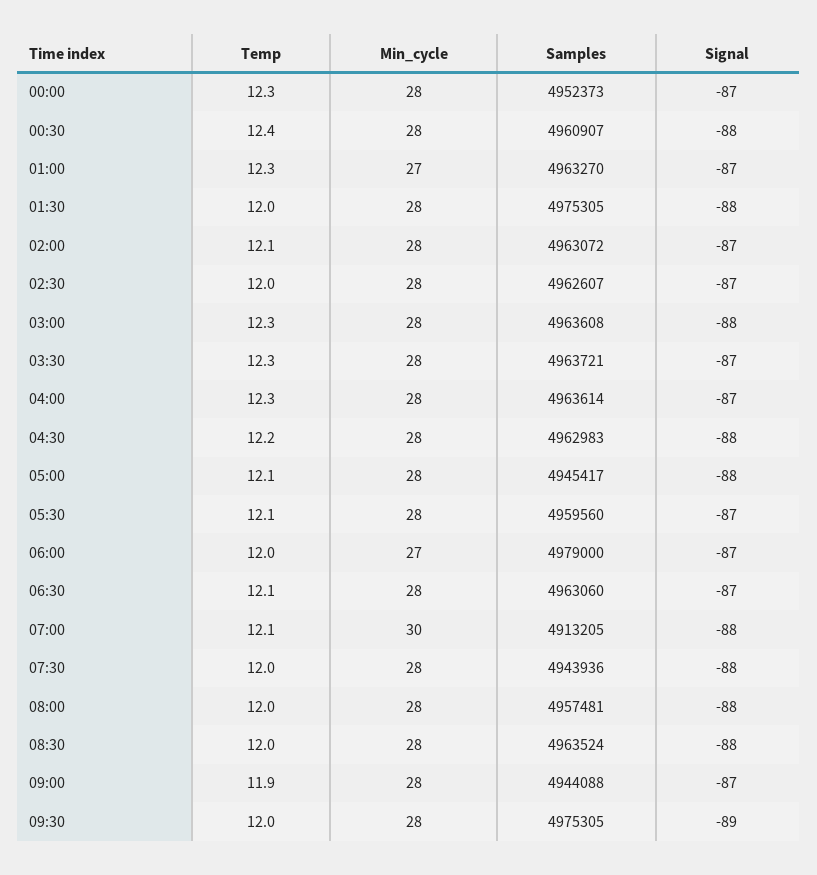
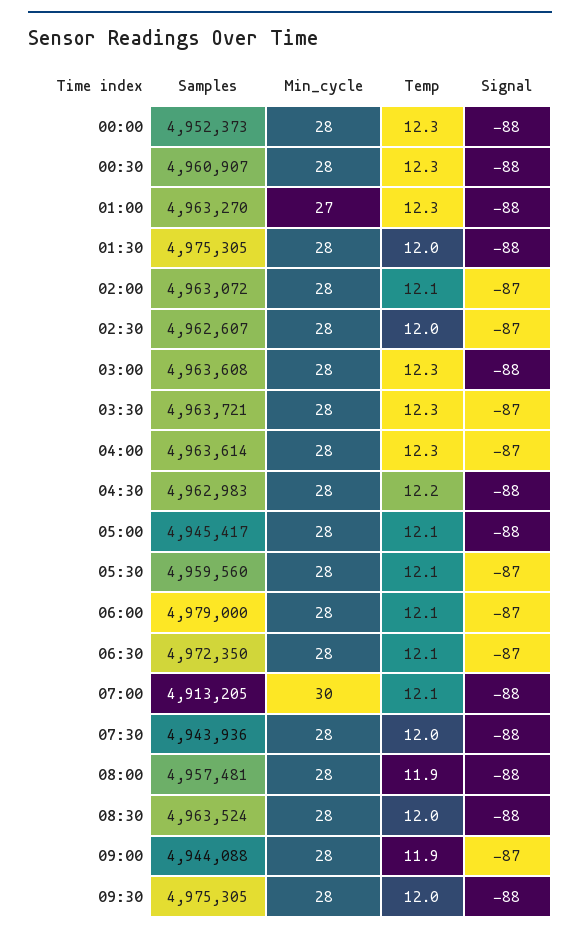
Signal, 00:00: -87 -> -88
Temp, 00:30: 12.4 -> 12.3
Signal, 01:00: -87 -> -88
Temp, 06:00: 12 -> 12.1
Min_cycle, 06:00: 27 -> 28
Samples, 06:30: 4963060 -> 4972350
Temp, 08:00: 12 -> 11.9
Signal, 09:30: -89 -> -88

